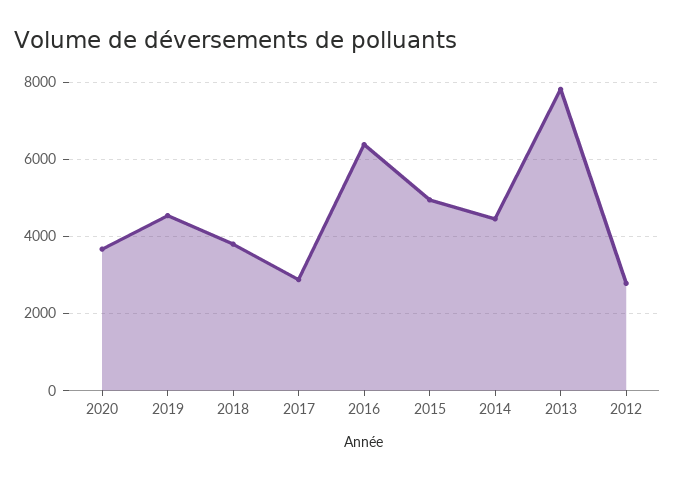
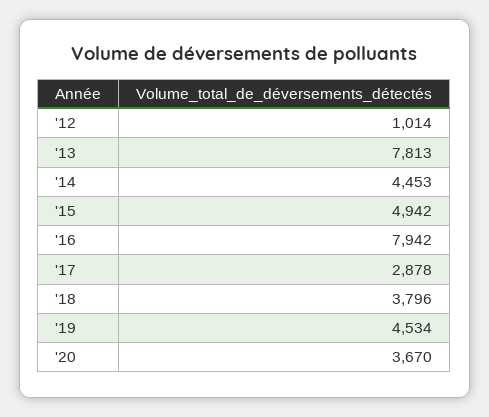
2016: 6400 -> 7942
2012: 2800 -> 1014

